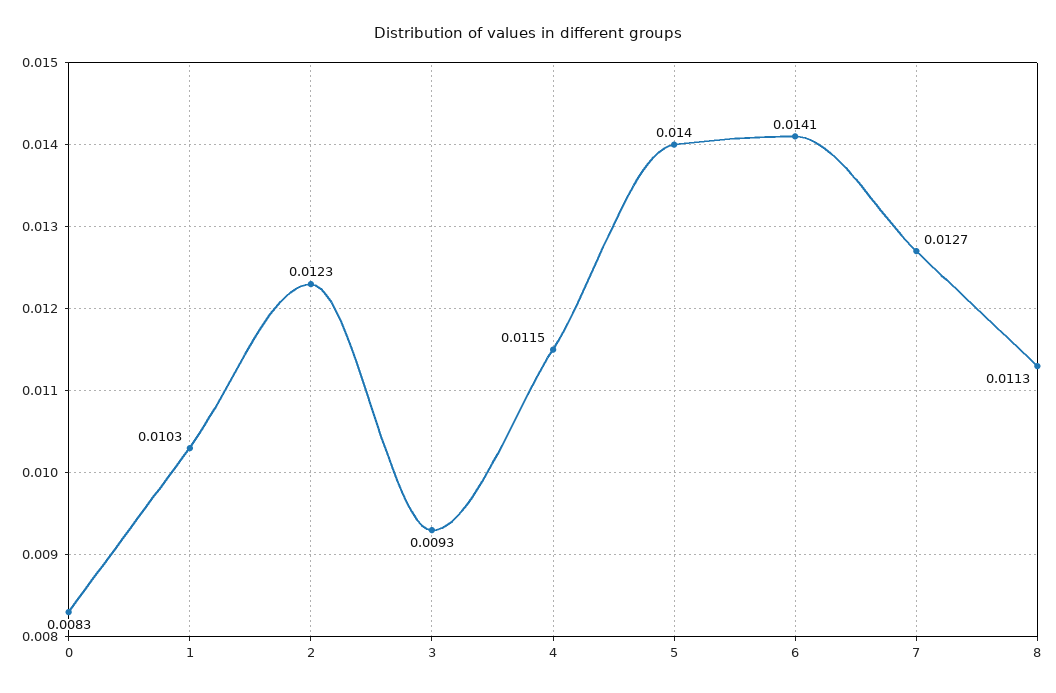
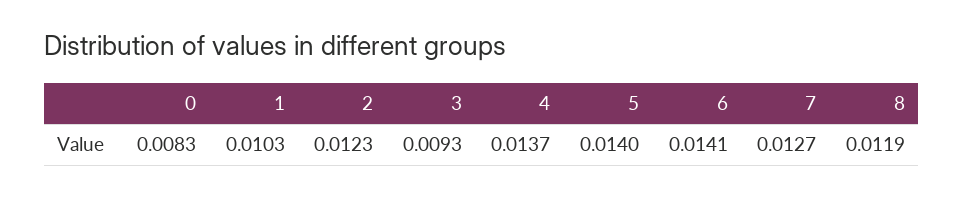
4: 0.0115 -> 0.0137
8: 0.0113 -> 0.0119

